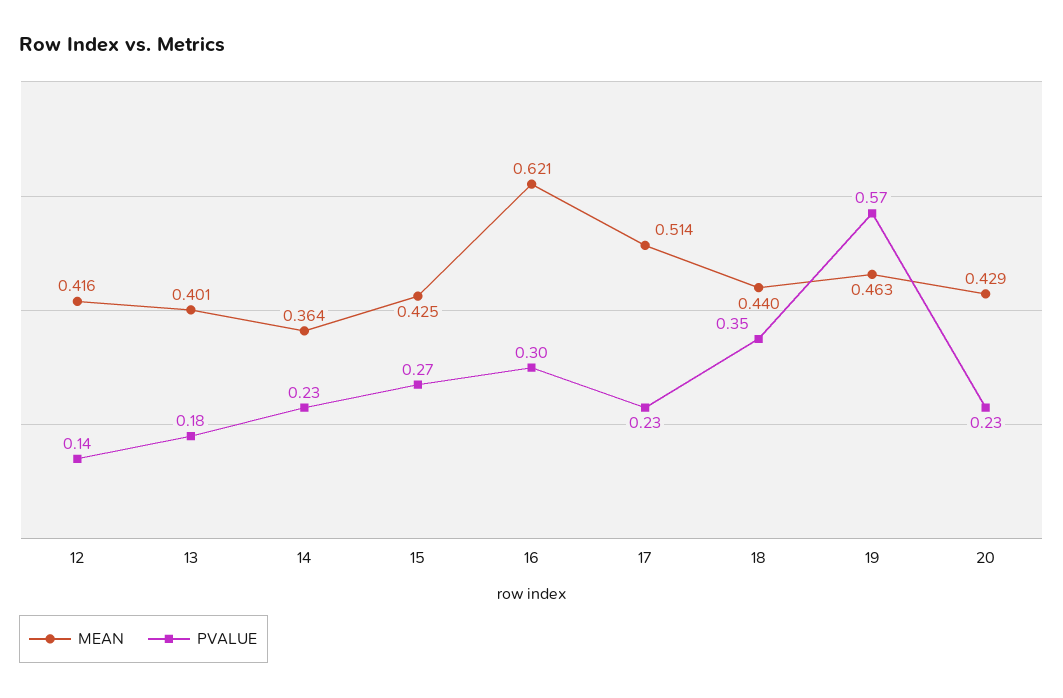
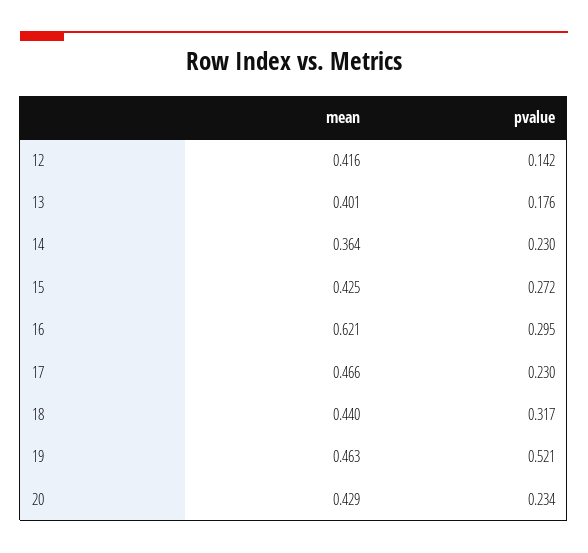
MEAN, 17: 0.514 -> 0.466
PVALUE, 18: 0.35 -> 0.317
PVALUE, 19: 0.57 -> 0.521

